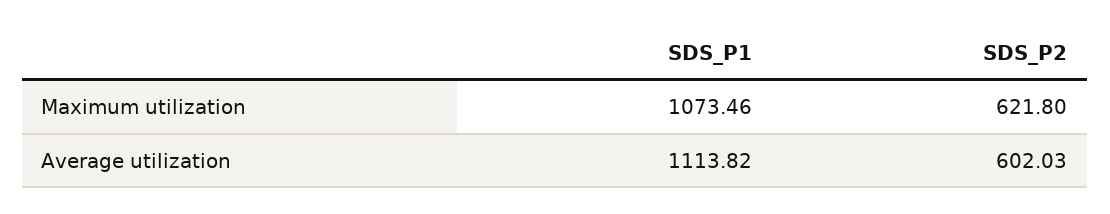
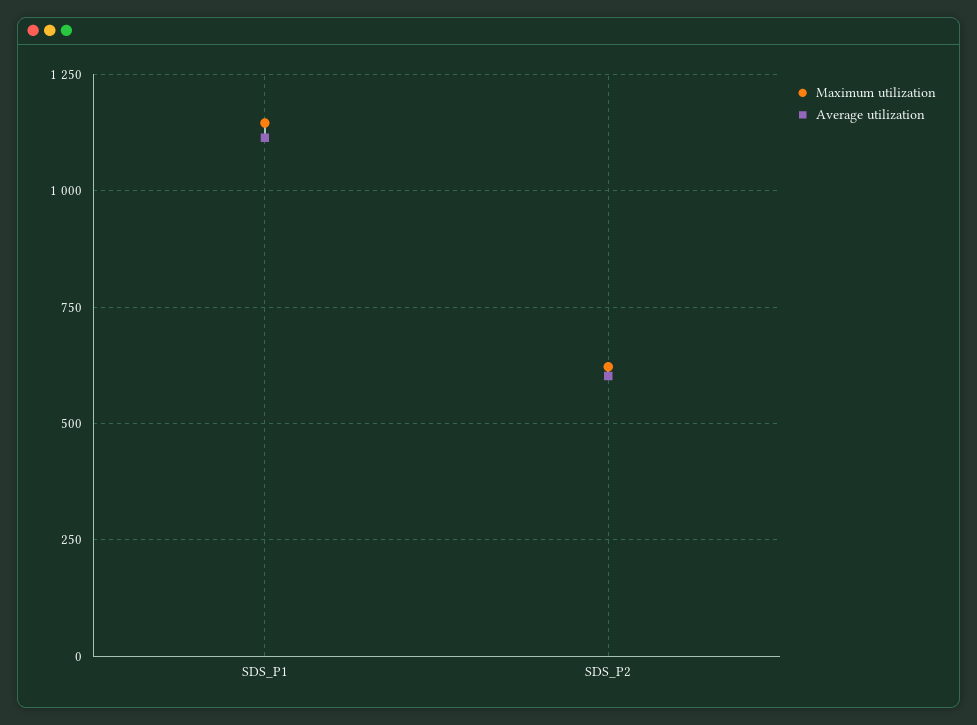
Maximum utilization, SDS_P1: 1073.46 -> 1150

